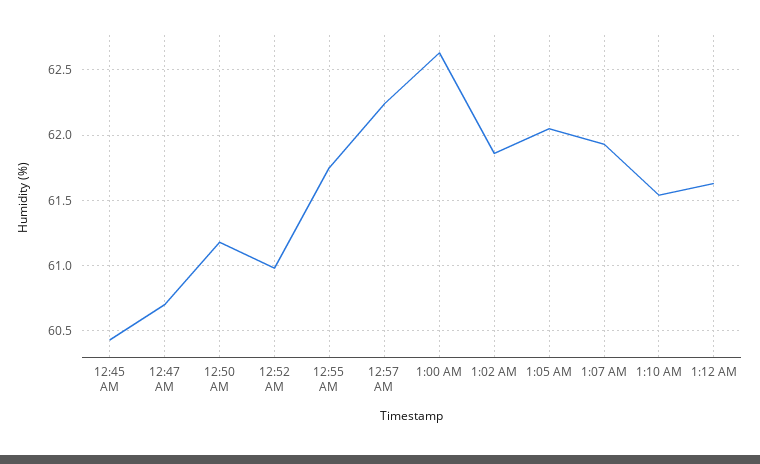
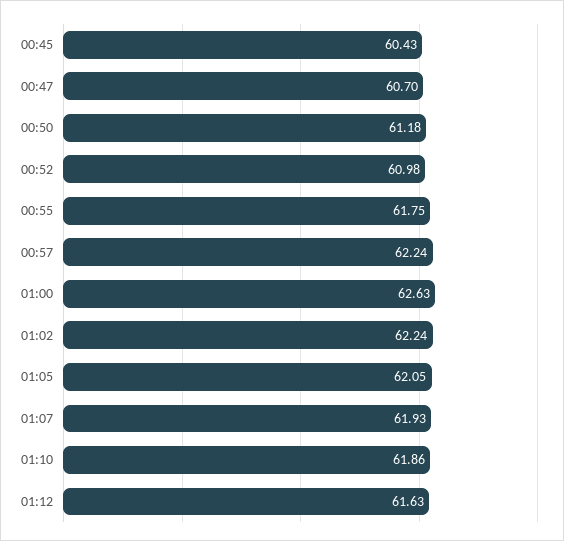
1:02 AM: 61.85 -> 62.24
1:10 AM: 61.55 -> 61.86

